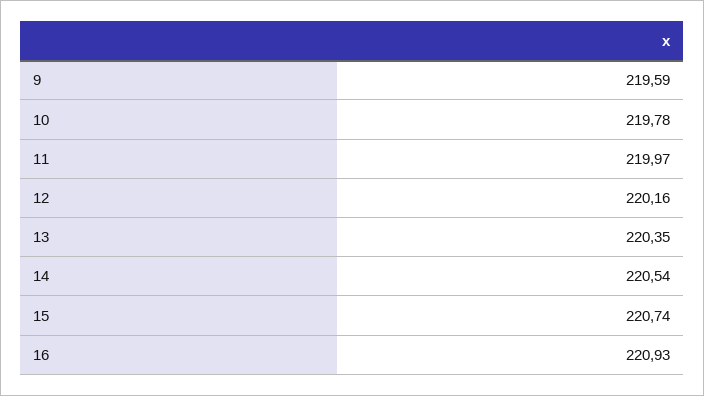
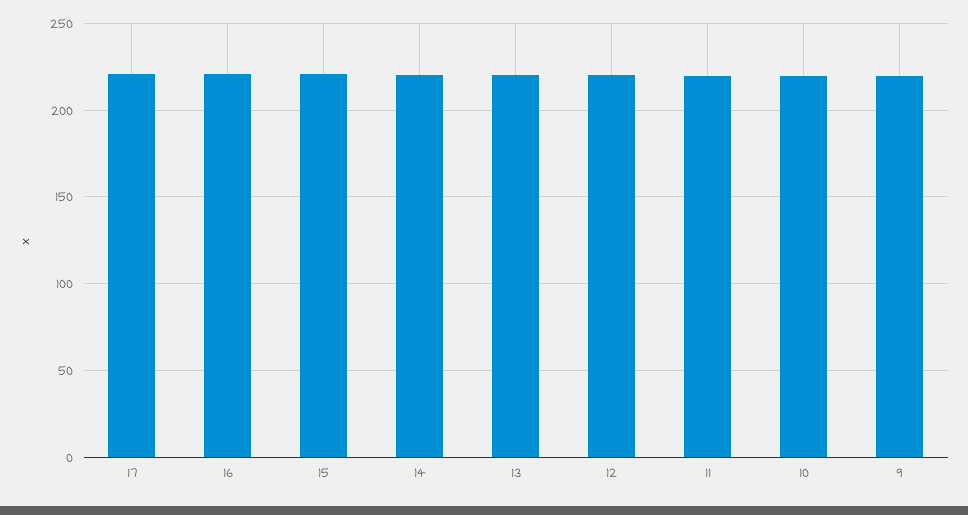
17: none -> 220

